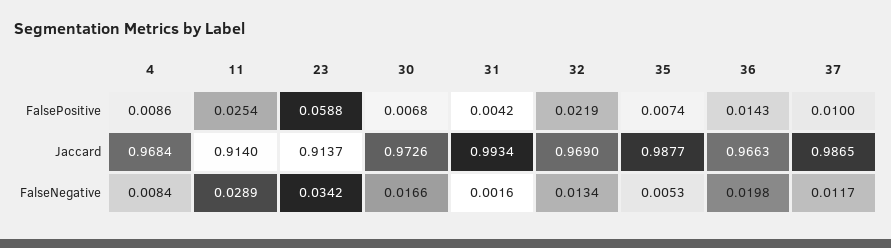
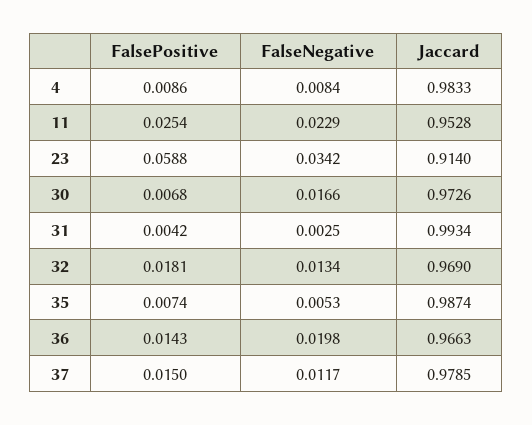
32, FalsePositive: 0.0219 -> 0.0181
37, FalsePositive: 0.01 -> 0.015
4, Jaccard: 0.9684 -> 0.9833
11, Jaccard: 0.914 -> 0.9528
23, Jaccard: 0.9137 -> 0.914
35, Jaccard: 0.9877 -> 0.9874
37, Jaccard: 0.9865 -> 0.9785
11, FalseNegative: 0.0289 -> 0.0229
31, FalseNegative: 0.0016 -> 0.0025

